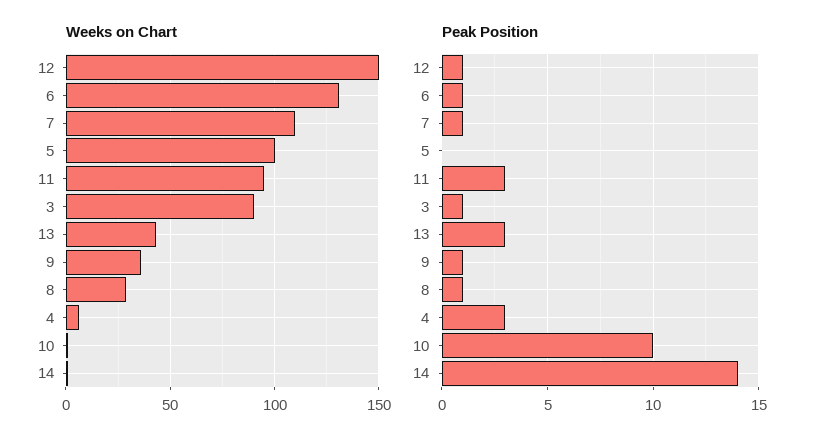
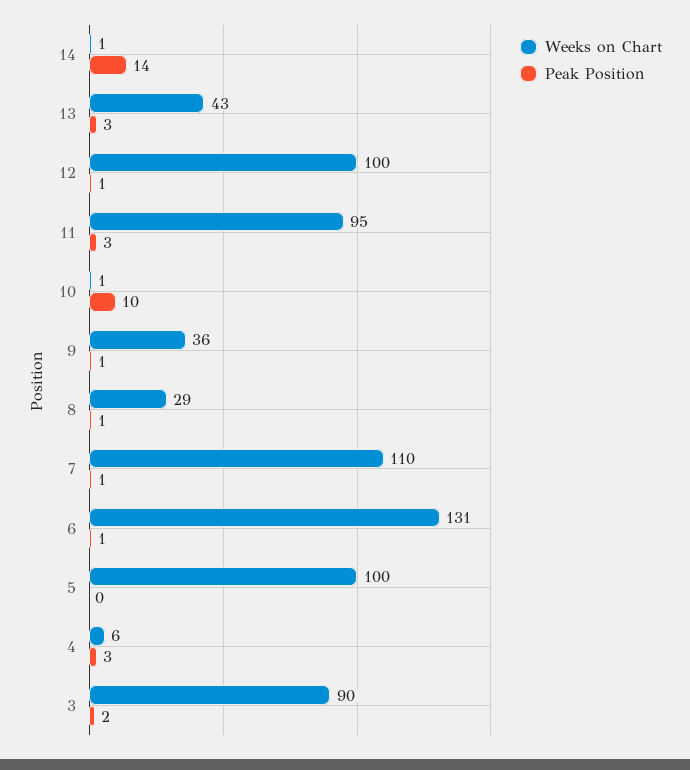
Weeks on Chart, 12: 150 -> 100
Peak Position, 3: 1 -> 2

